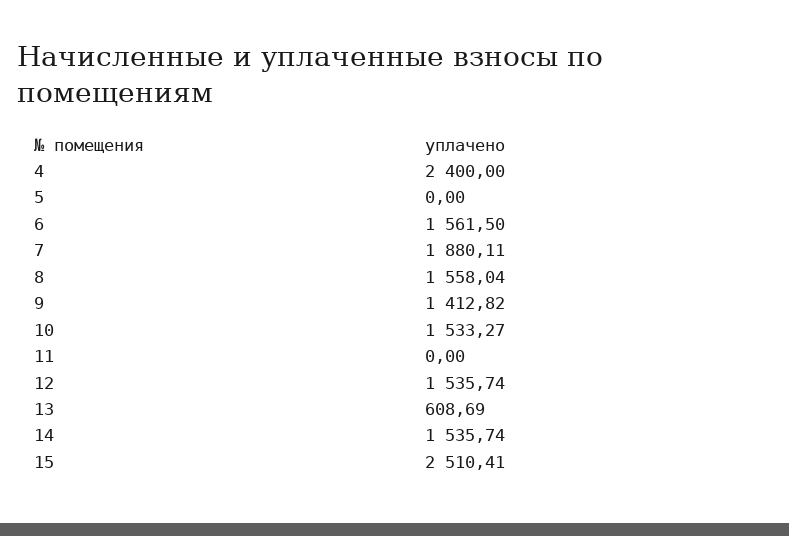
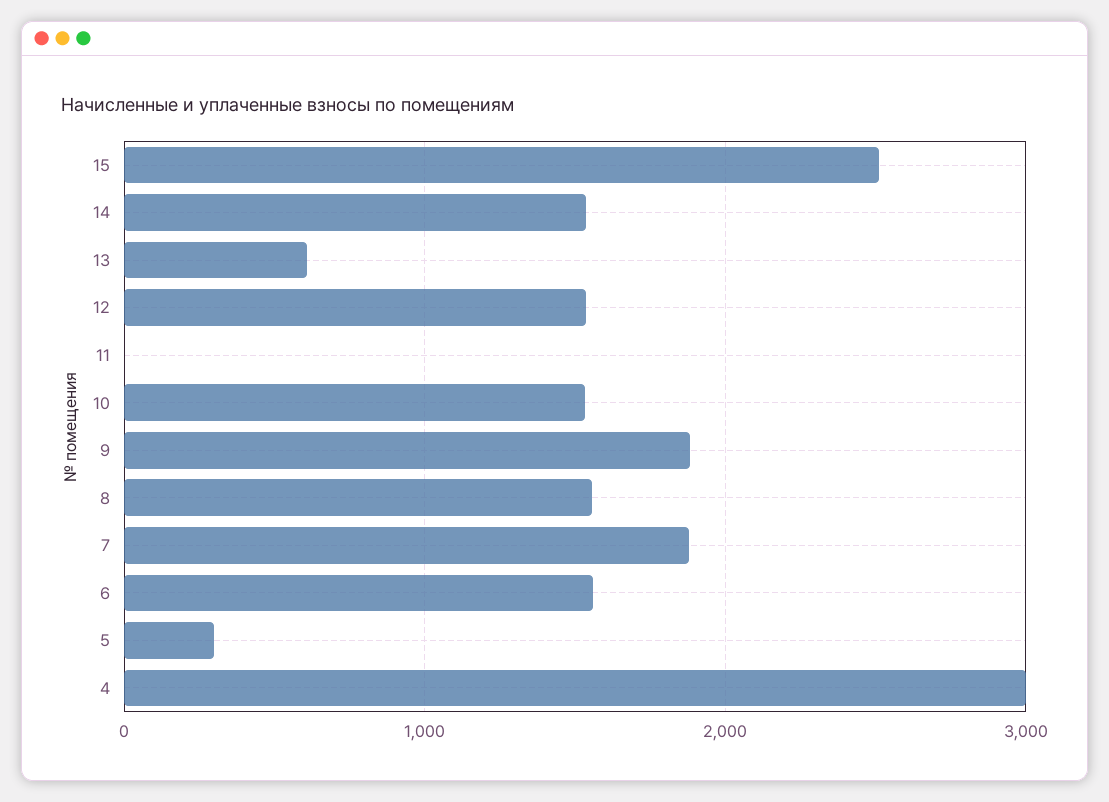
4: 2400 -> 3000
5: 0 -> 300
9: 1412.82 -> 1900

